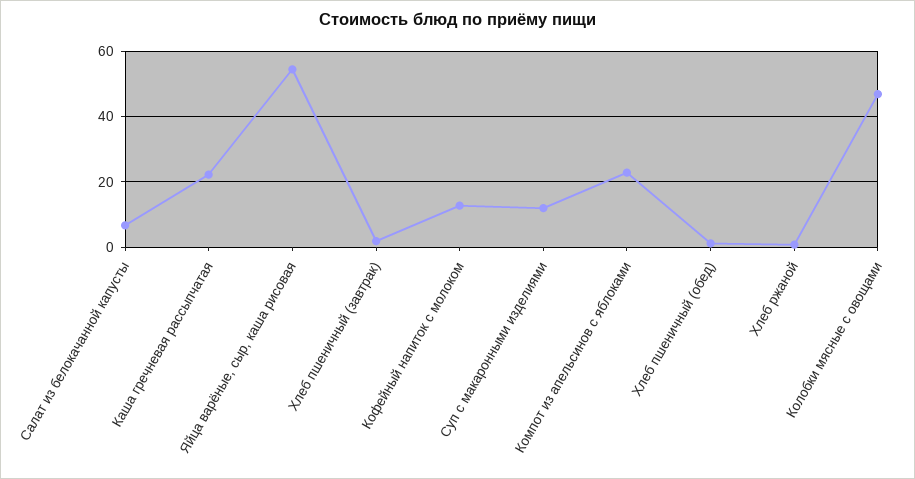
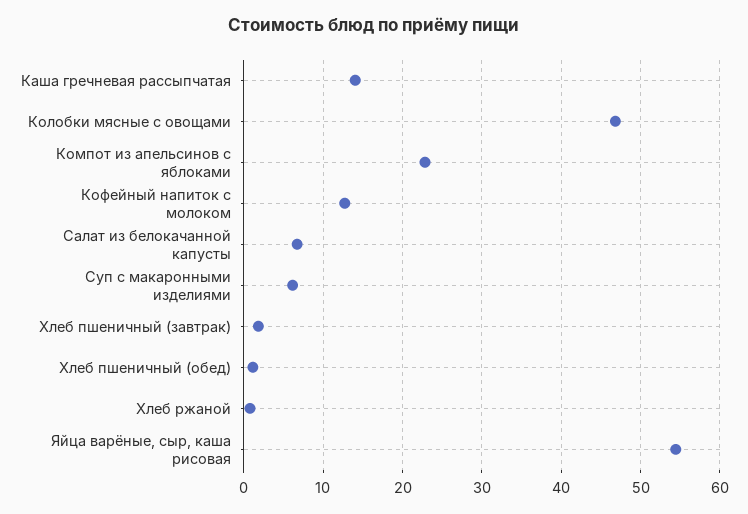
Каша гречневая рассыпчатая: 22 -> 14
Суп с макаронными изделиями: 12 -> 6

